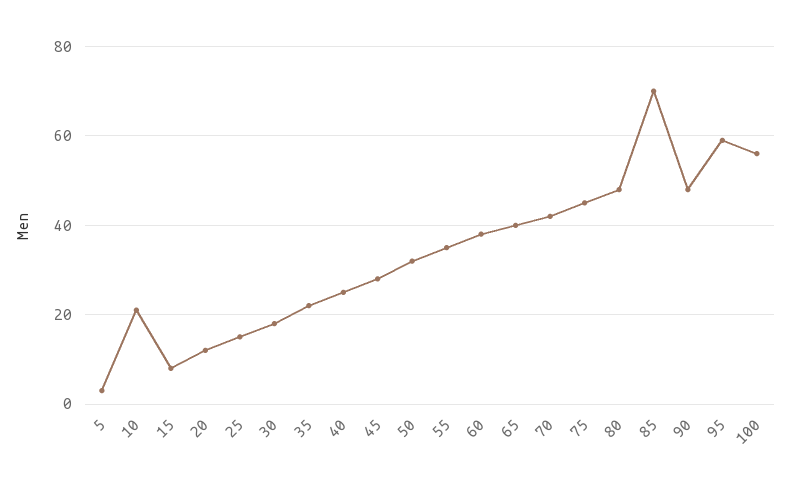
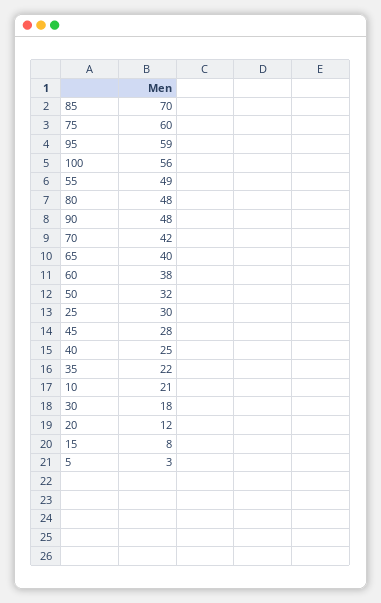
25: 15 -> 30
55: 35 -> 49
75: 45 -> 60

